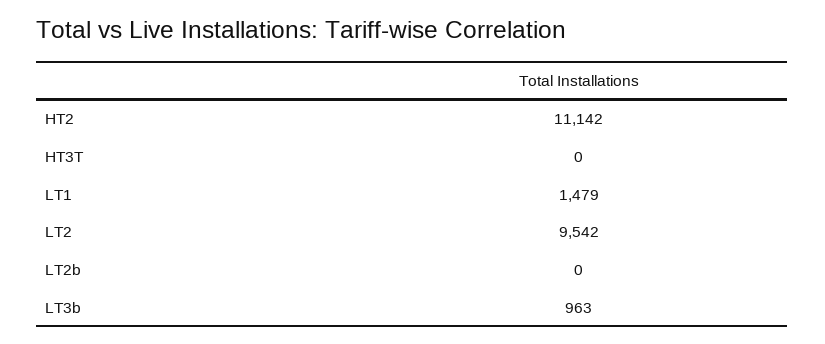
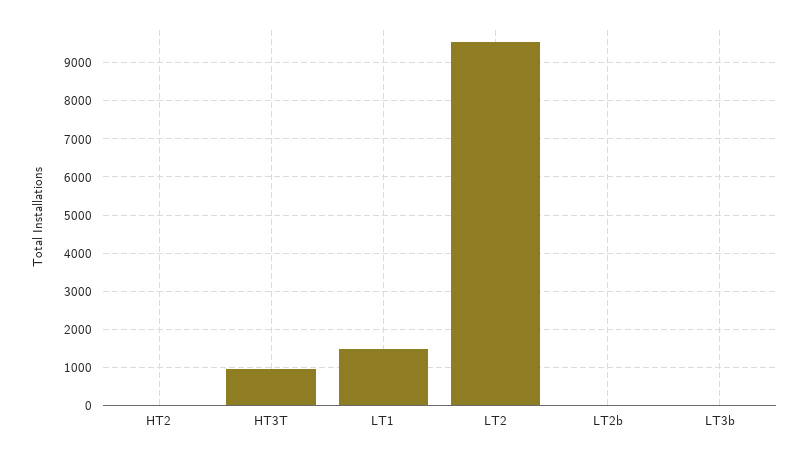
HT2: 11142 -> 0
HT3T: 0 -> 1000
LT3b: 963 -> 0

